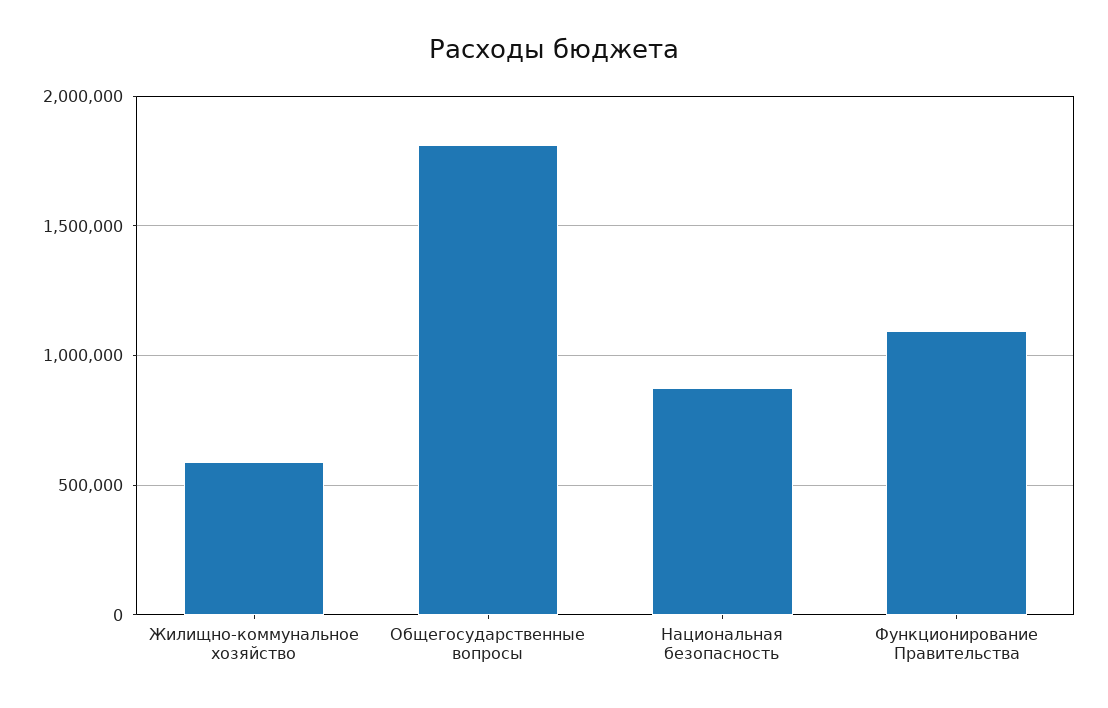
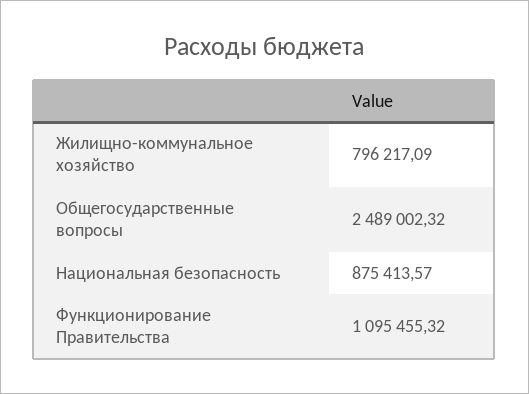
Жилищно-коммунальное хозяйство: 600000 -> 796217.09
Общегосударственные вопросы: 1800000 -> 2489002.32

